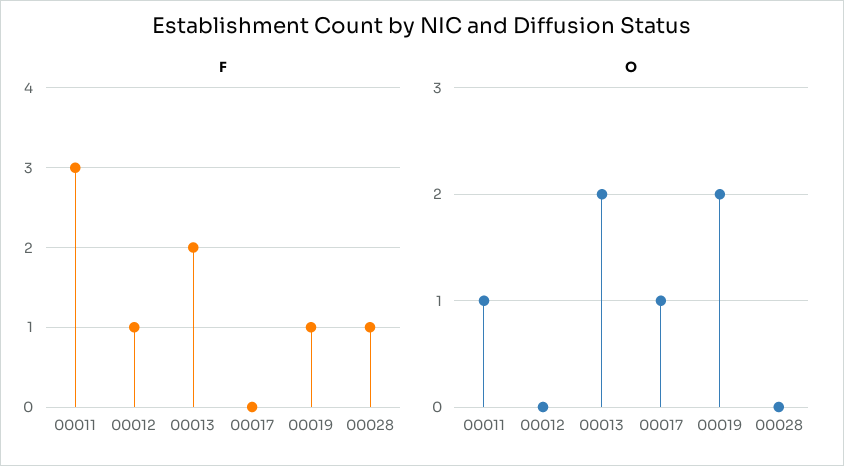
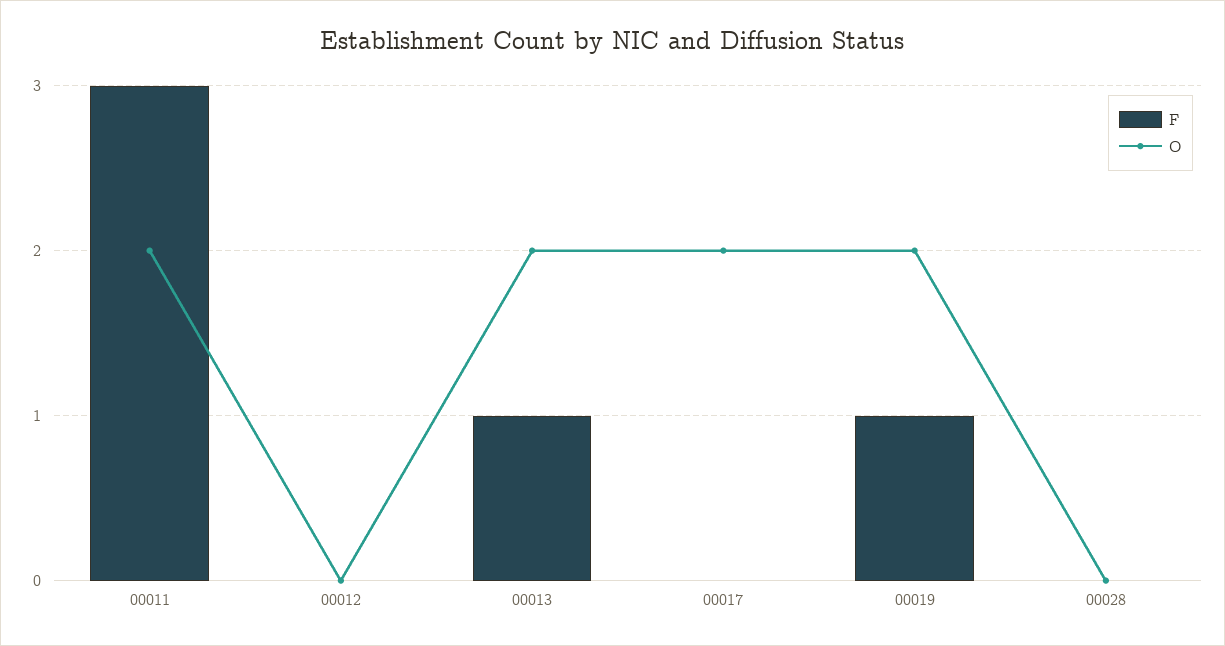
F, 00012: 1 -> 0
F, 00013: 2 -> 1
F, 00028: 1 -> 0
O, 00011: 1 -> 2
O, 00017: 1 -> 2

